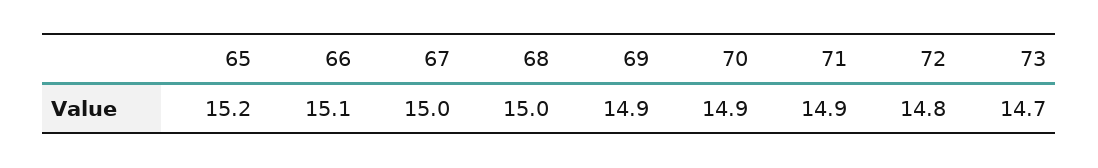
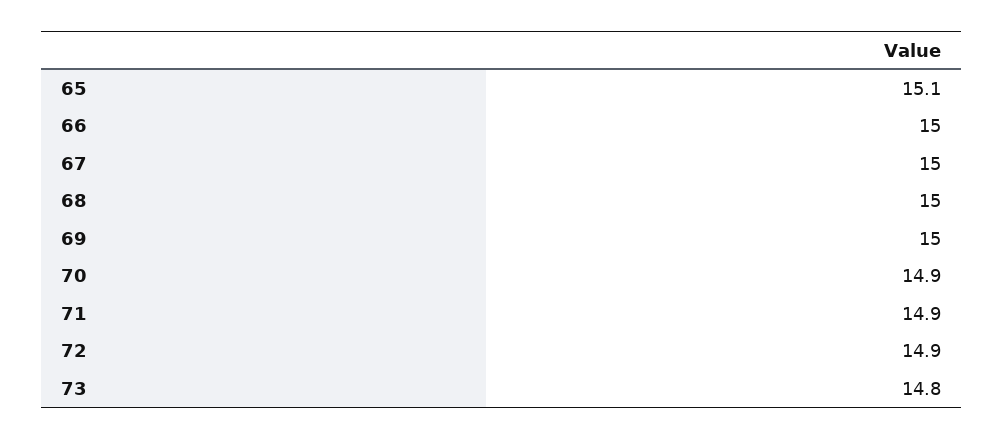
65: 15.2 -> 15.1
66: 15.1 -> 15
69: 14.9 -> 15
72: 14.8 -> 14.9
73: 14.7 -> 14.8

